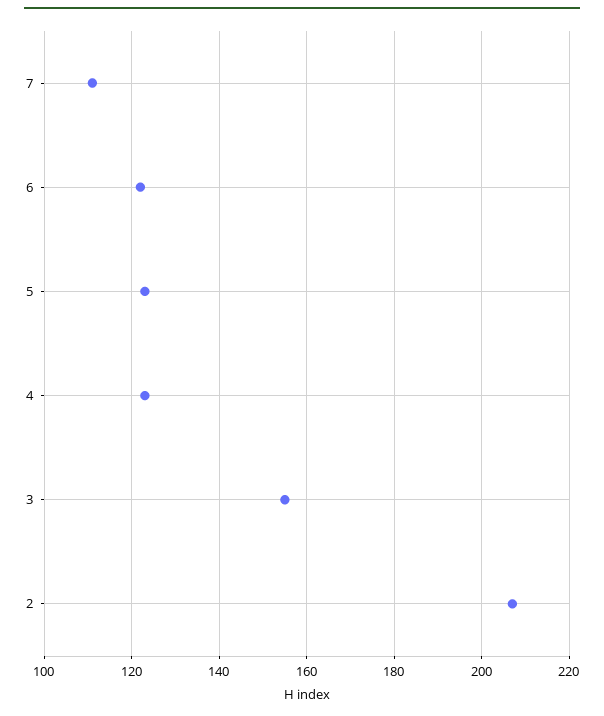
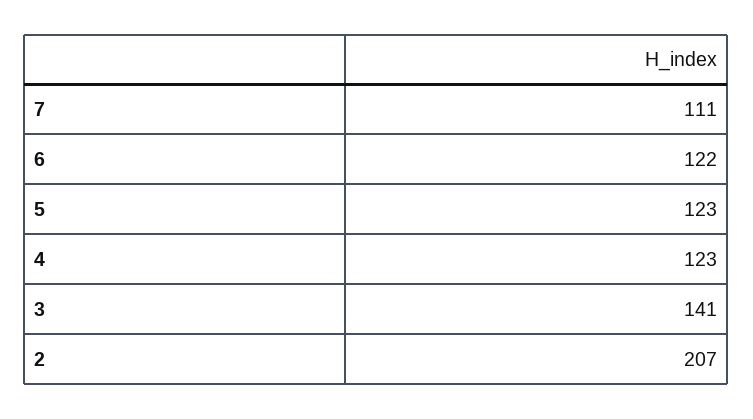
3: 155 -> 141

